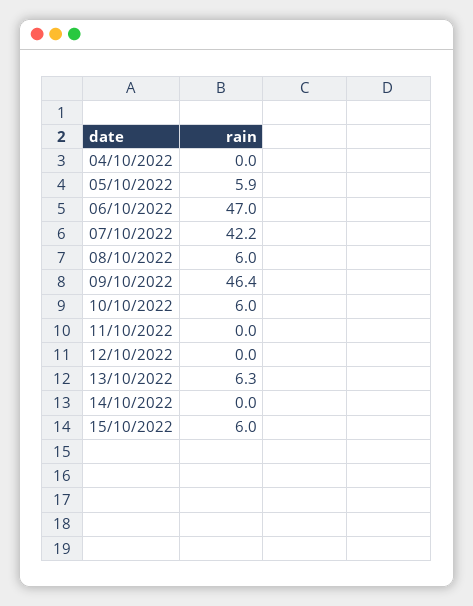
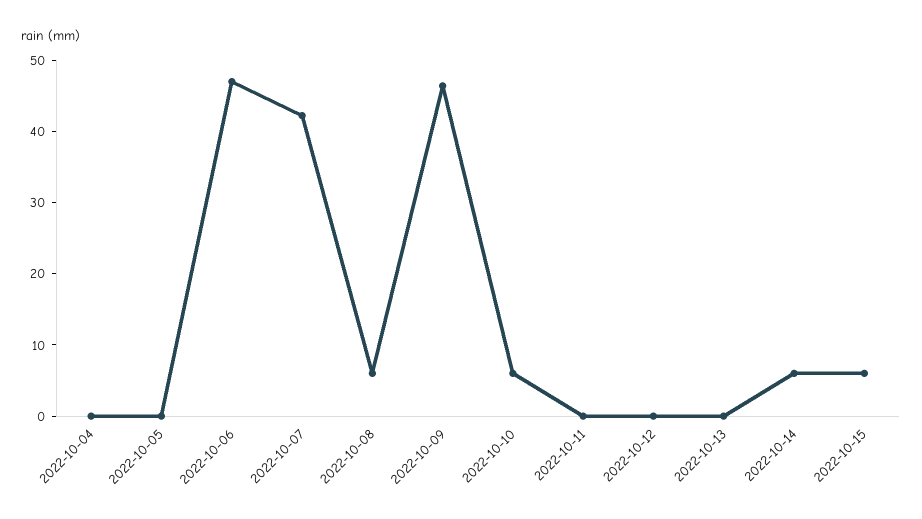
05/10/2022: 5.9 -> 0
13/10/2022: 6.3 -> 0
14/10/2022: 0 -> 6

